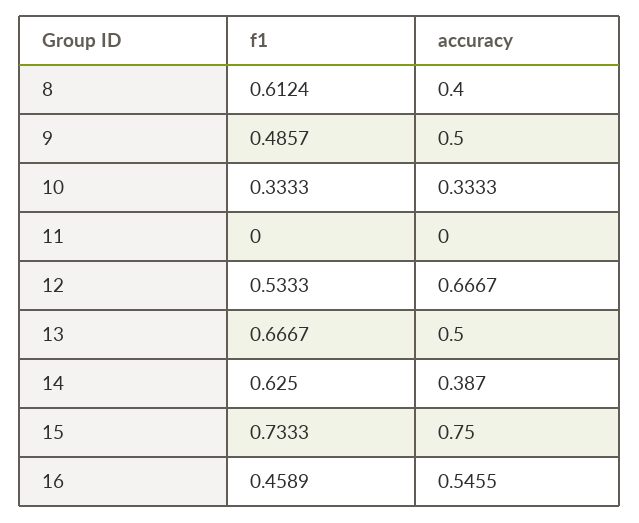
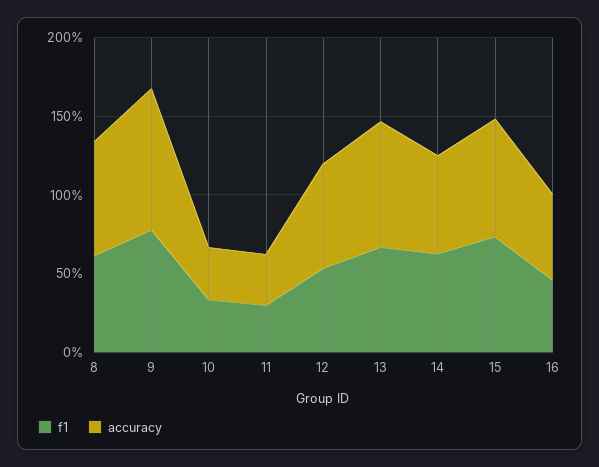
accuracy, 8: 0.4 -> 0.7
f1, 9: 0.4857 -> 0.8
accuracy, 9: 0.5 -> 0.9
f1, 11: 0 -> 0.3
accuracy, 11: 0 -> 0.3
accuracy, 13: 0.5 -> 0.8
accuracy, 14: 0.387 -> 0.6

